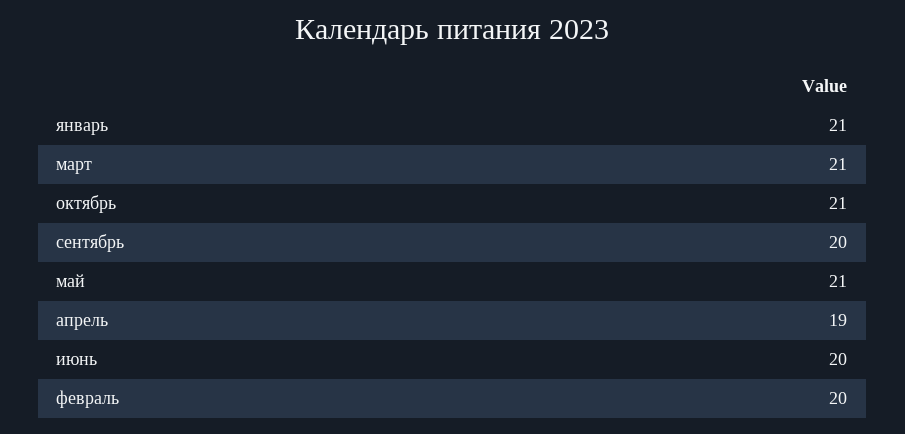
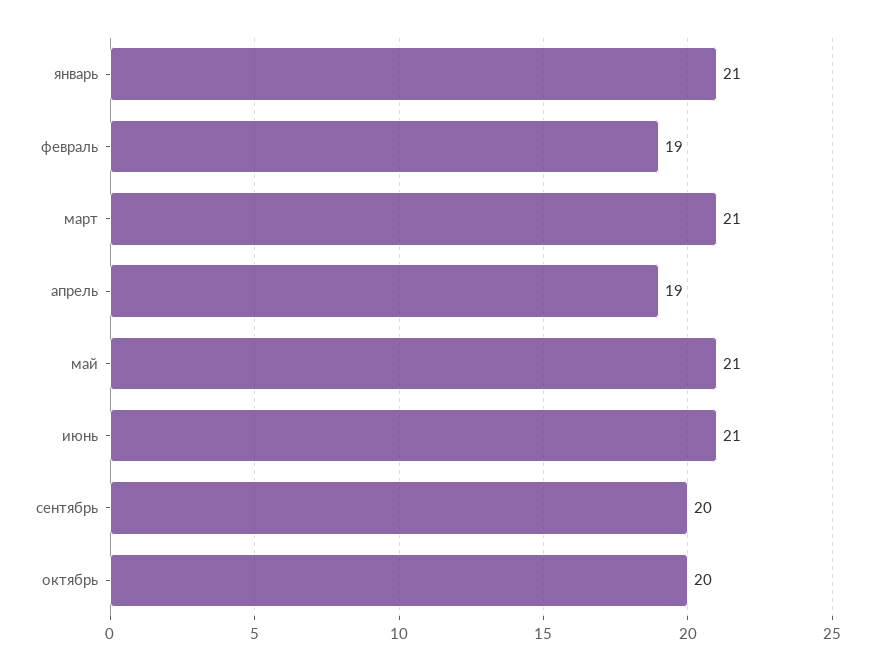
октябрь: 21 -> 20
июнь: 20 -> 21
февраль: 20 -> 19

